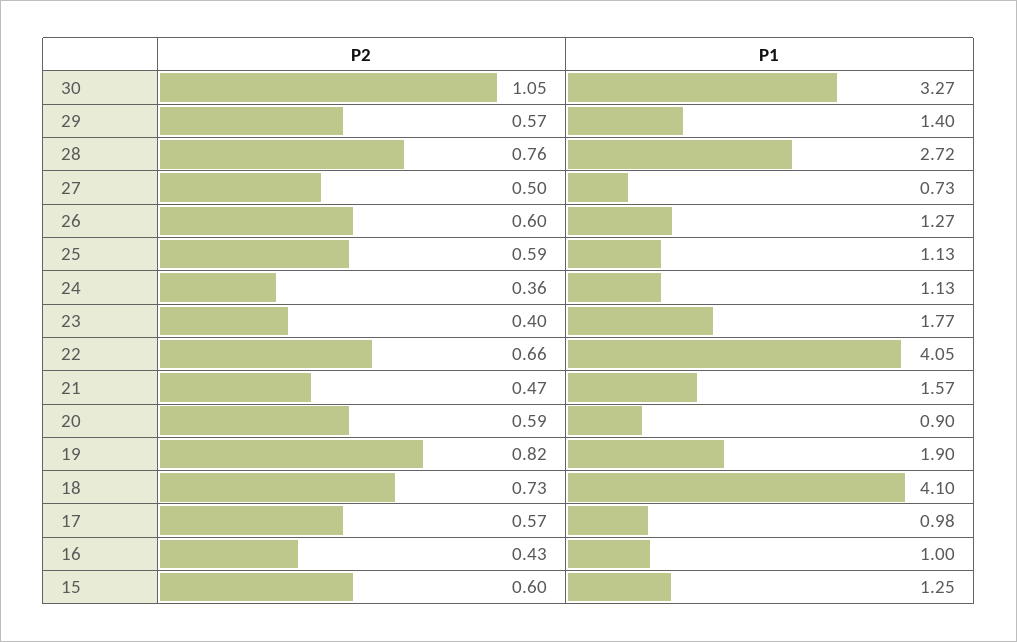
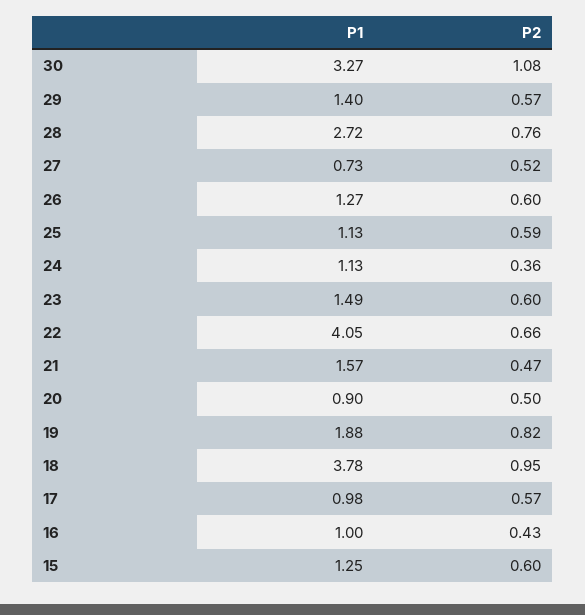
P2, 30: 1.05 -> 1.08
P2, 27: 0.5 -> 0.52
P2, 23: 0.4 -> 0.6
P1, 23: 1.77 -> 1.49
P2, 20: 0.59 -> 0.5
P1, 19: 1.9 -> 1.88
P2, 18: 0.73 -> 0.95
P1, 18: 4.1 -> 3.78

